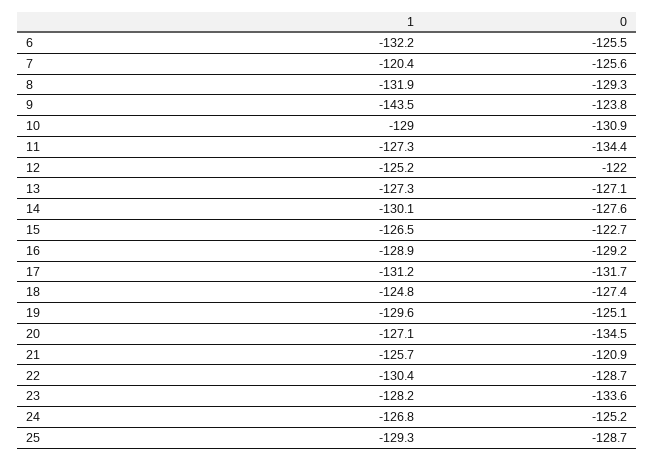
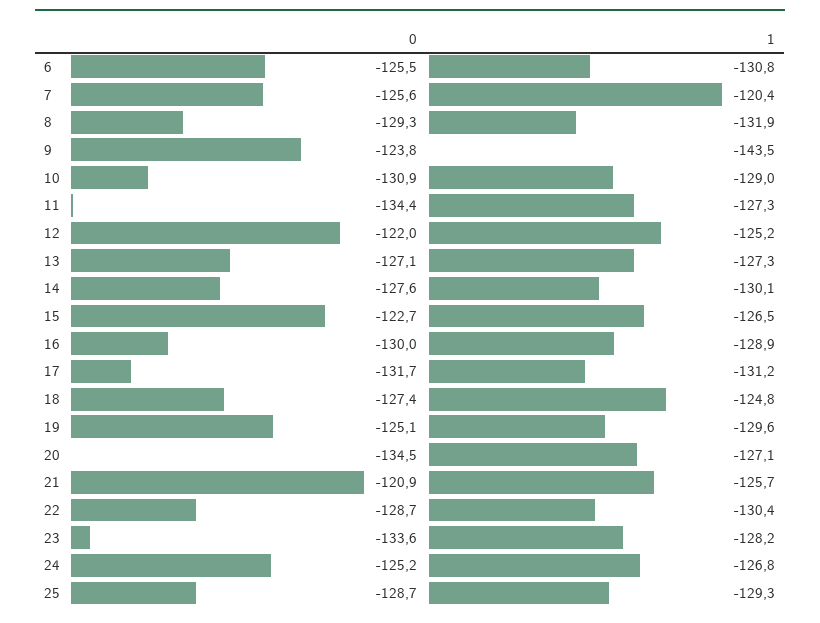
1, 6: -132.2 -> -130.8
0, 16: -129.2 -> -130

